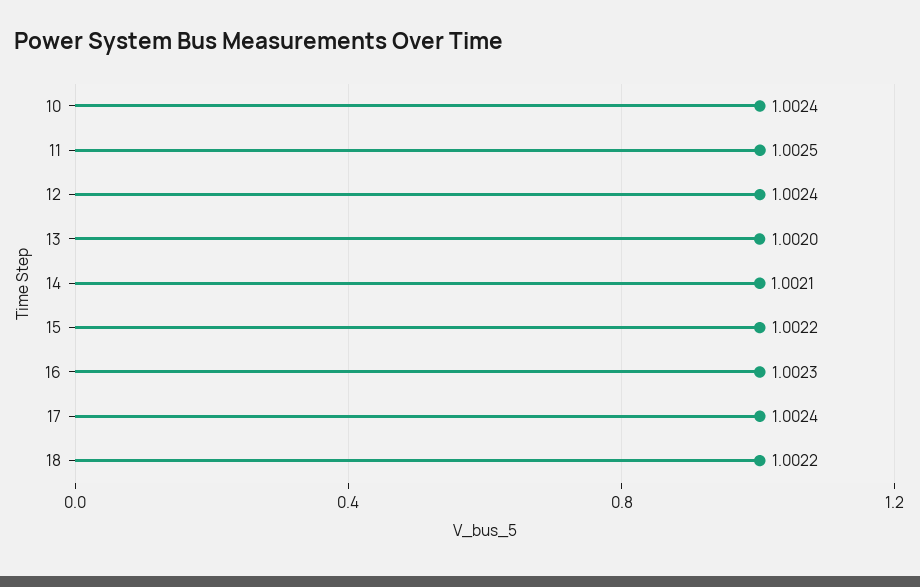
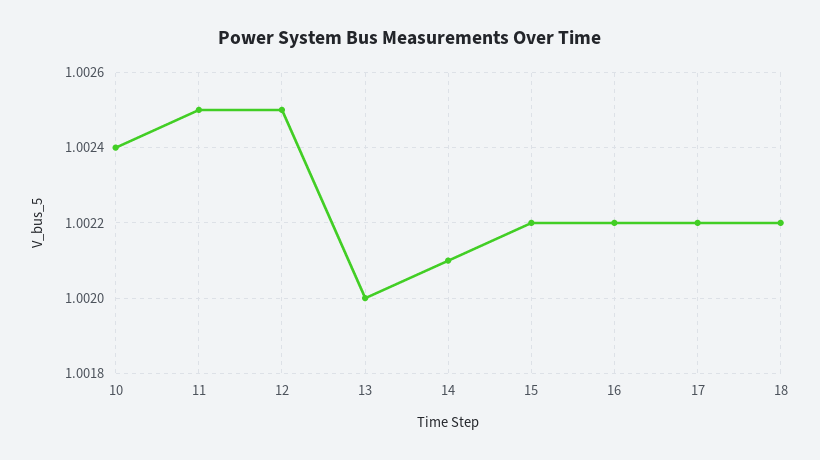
12: 1.0024 -> 1.0025
16: 1.0023 -> 1.0022
17: 1.0024 -> 1.0022

